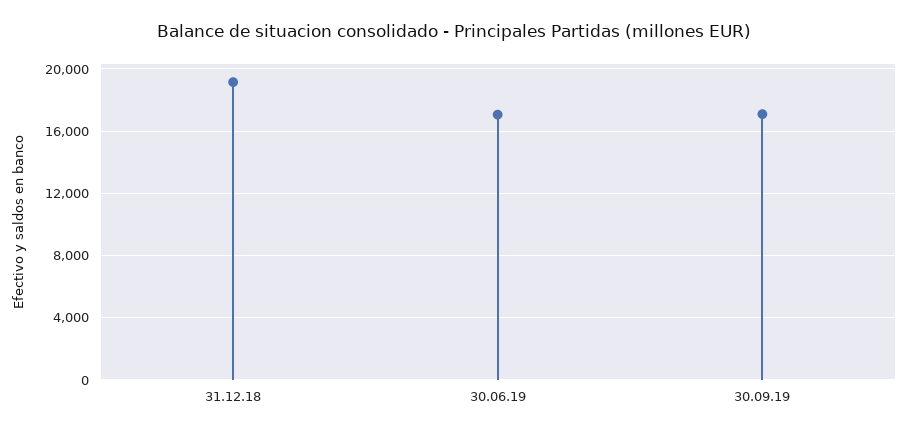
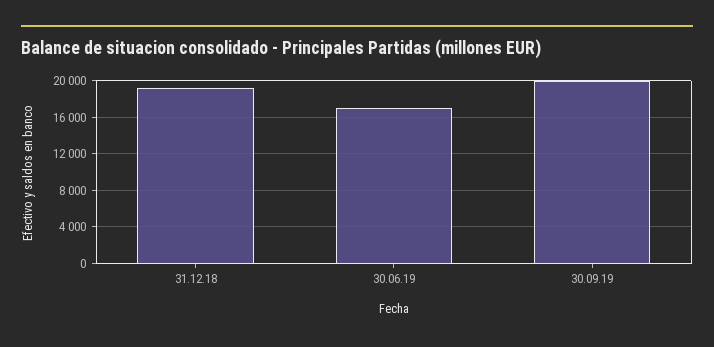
30.09.19: 17000 -> 20000

